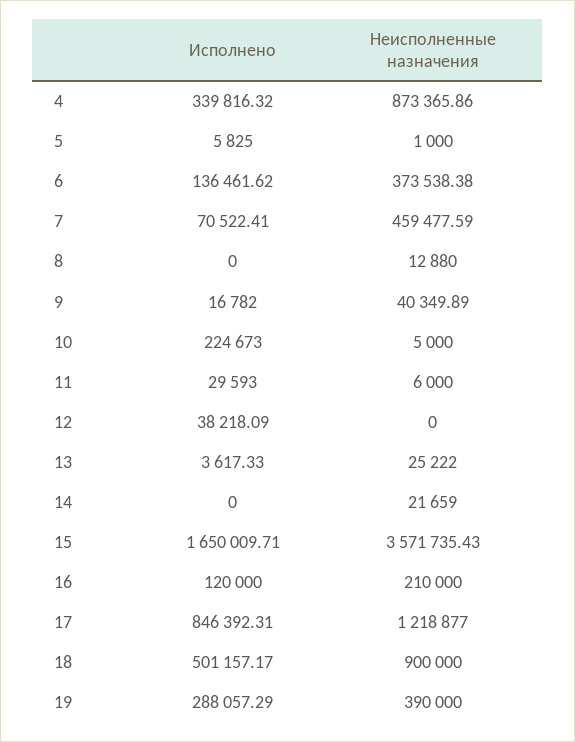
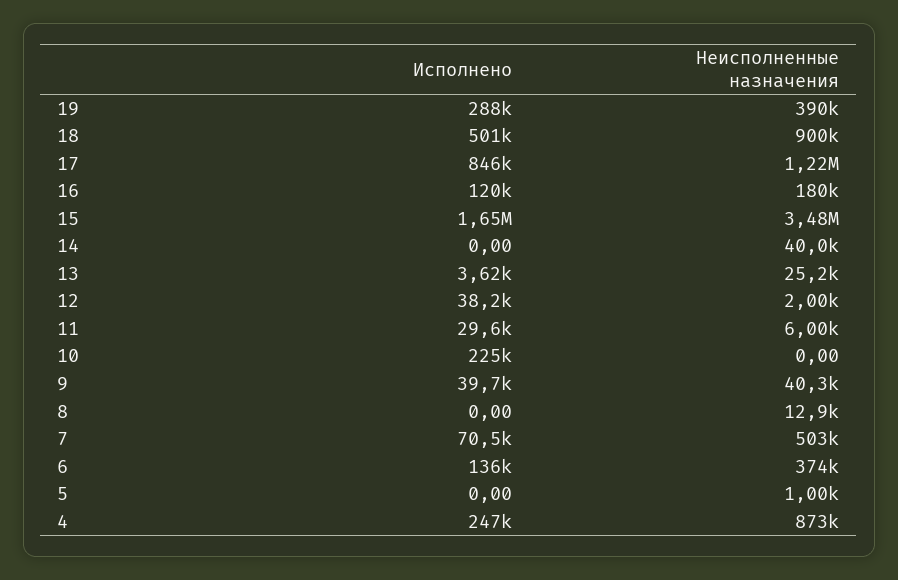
Исполнено, 4: 339816.32 -> 247000
Исполнено, 5: 5825 -> 0
Неисполненные назначения, 7: 459477.59 -> 503000
Исполнено, 9: 16782 -> 39700
Неисполненные назначения, 10: 5000 -> 0
Неисполненные назначения, 12: 0 -> 2000
Неисполненные назначения, 14: 21659 -> 40000
Неисполненные назначения, 15: 3571735.43 -> 3480000
Неисполненные назначения, 16: 210000 -> 180000

